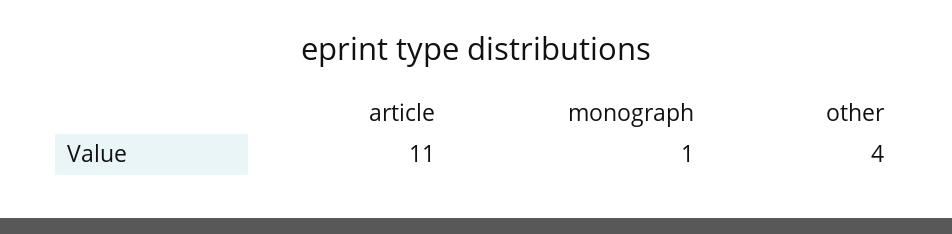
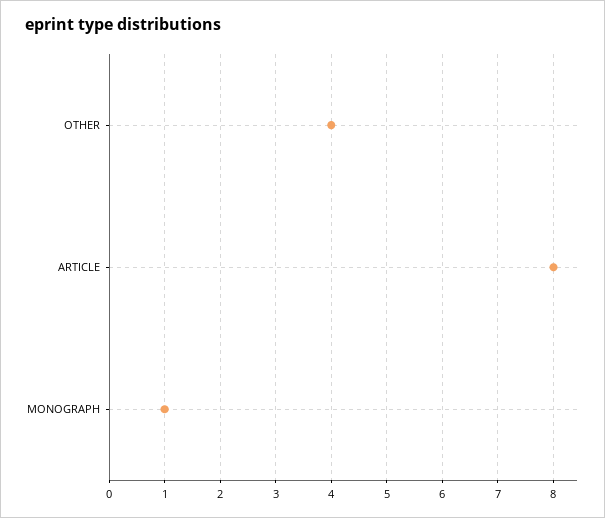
article: 11 -> 8

